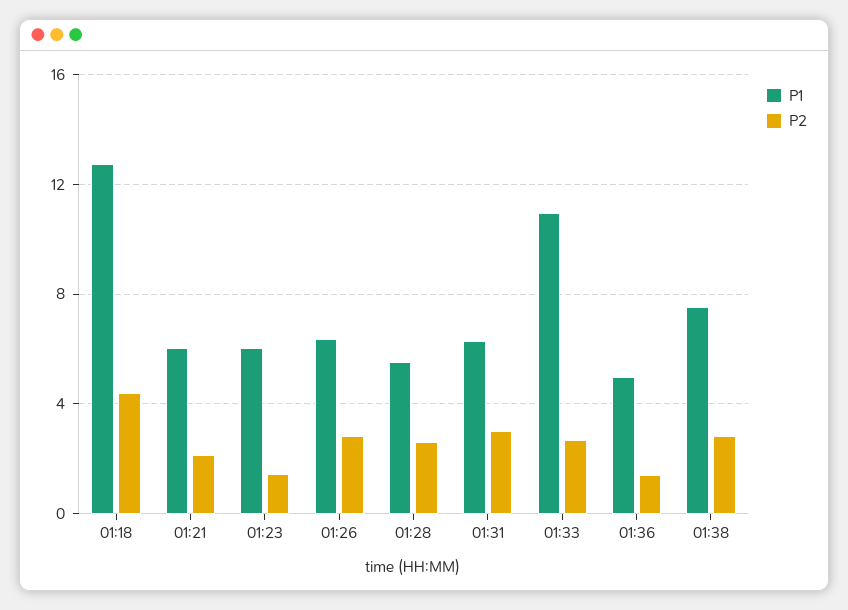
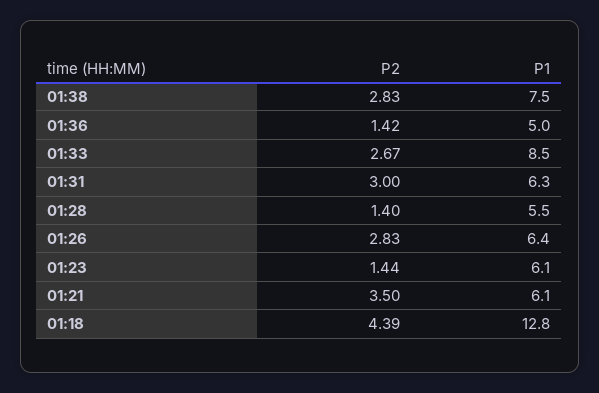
P2, 01:21: 2 -> 3.5
P2, 01:28: 2.5 -> 1.4
P1, 01:33: 11 -> 8.5

